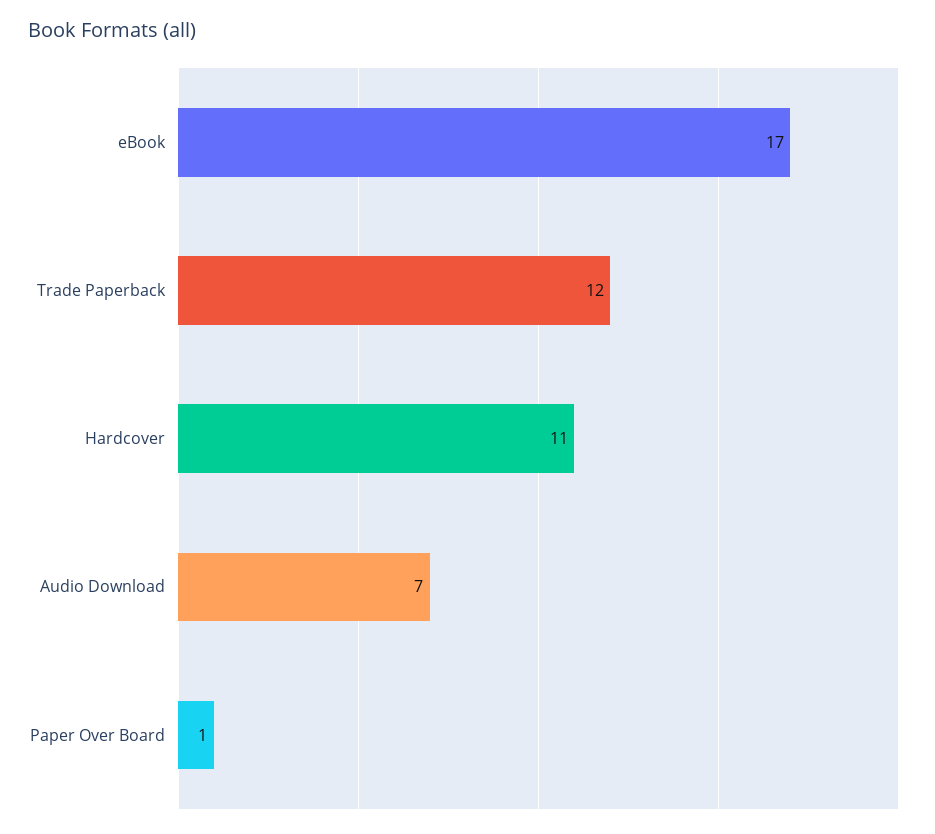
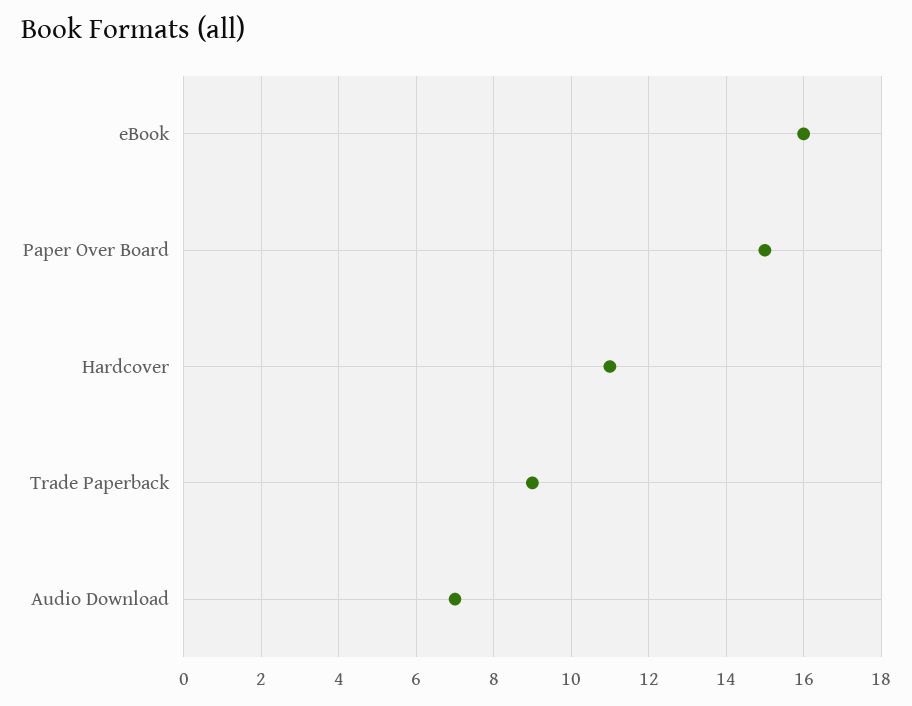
eBook: 17 -> 16
Trade Paperback: 12 -> 9
Paper Over Board: 1 -> 15

